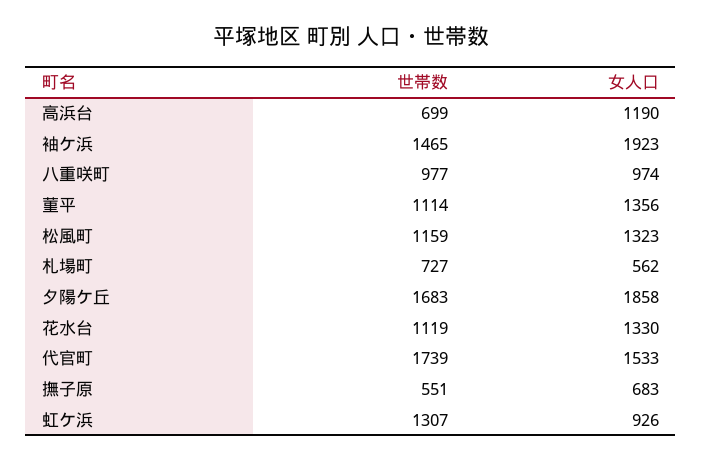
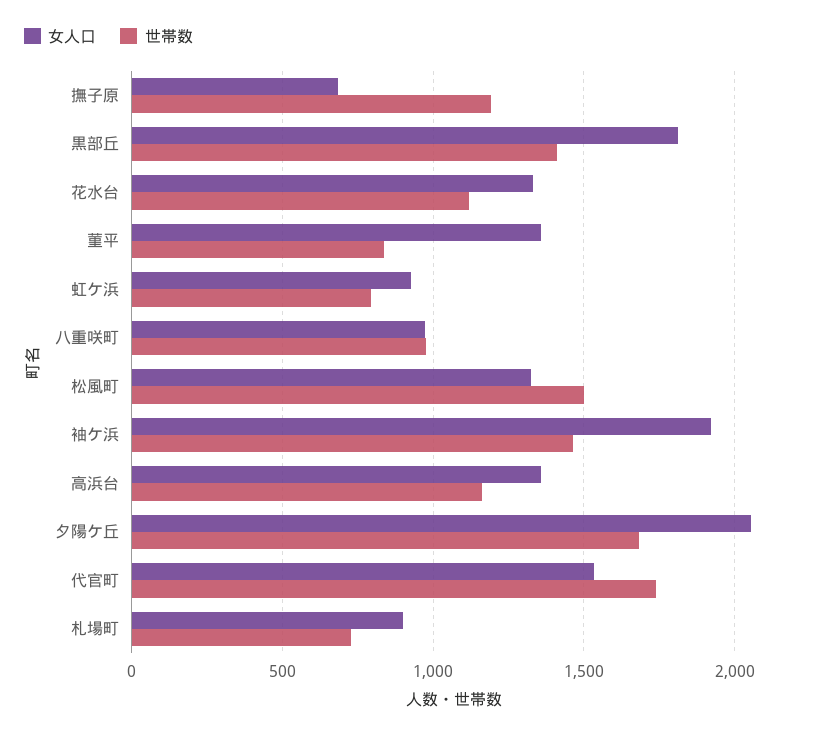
世帯数, 高浜台: 699 -> 1150
女人口, 高浜台: 1190 -> 1350
世帯数, 菫平: 1114 -> 850
世帯数, 松風町: 1159 -> 1500
女人口, 札場町: 562 -> 900
女人口, 夕陽ケ丘: 1858 -> 2050
世帯数, 撫子原: 551 -> 1200
世帯数, 虹ケ浜: 1307 -> 800
女人口, 黒部丘: none -> 1800
世帯数, 黒部丘: none -> 1400

